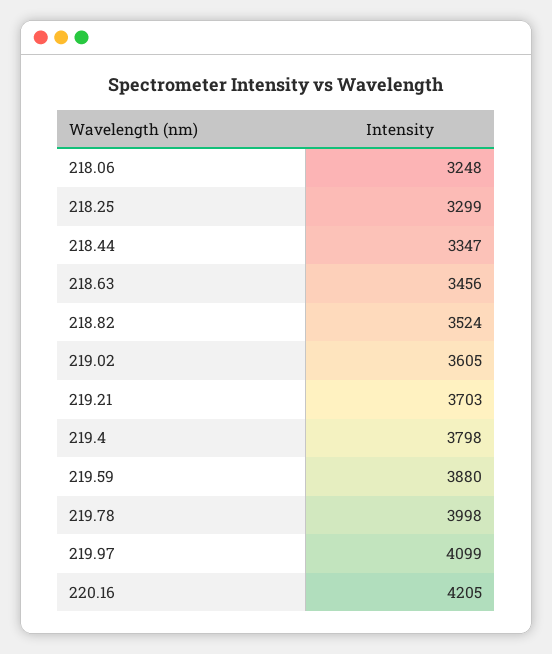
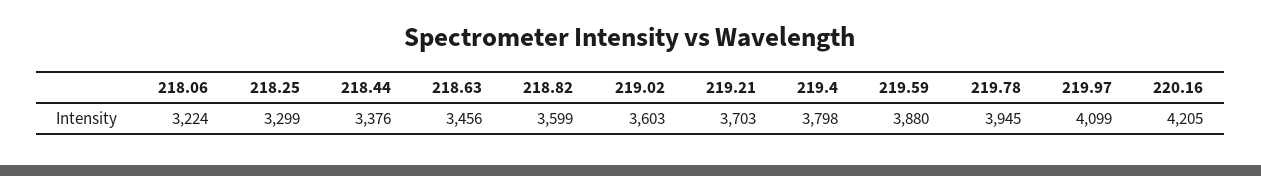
218.06: 3248 -> 3224
218.44: 3347 -> 3376
218.82: 3524 -> 3599
219.02: 3605 -> 3603
219.78: 3998 -> 3945

